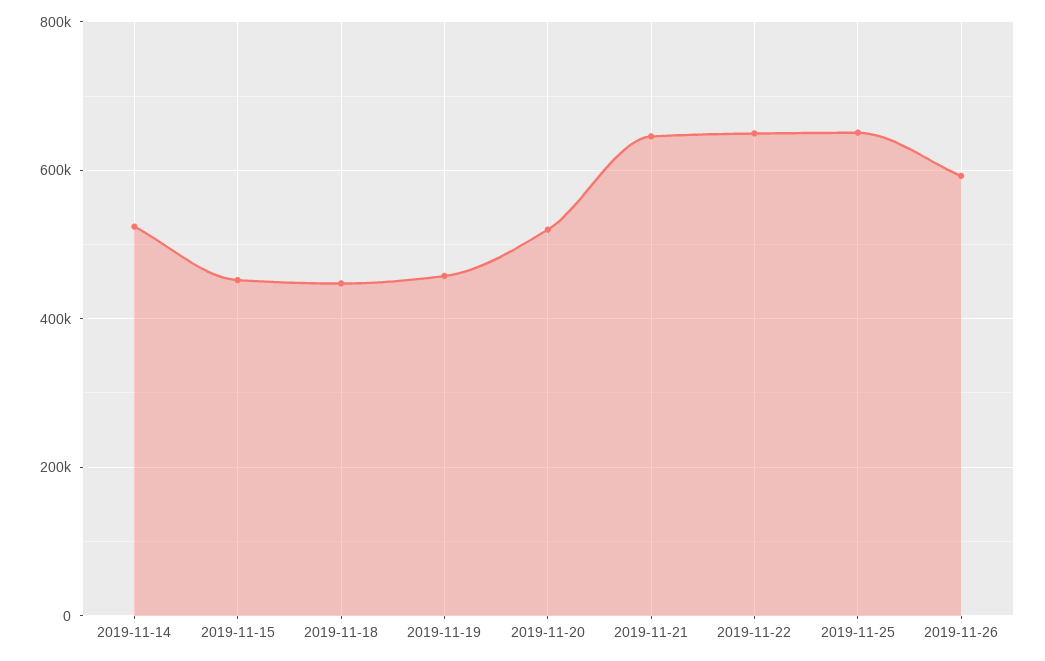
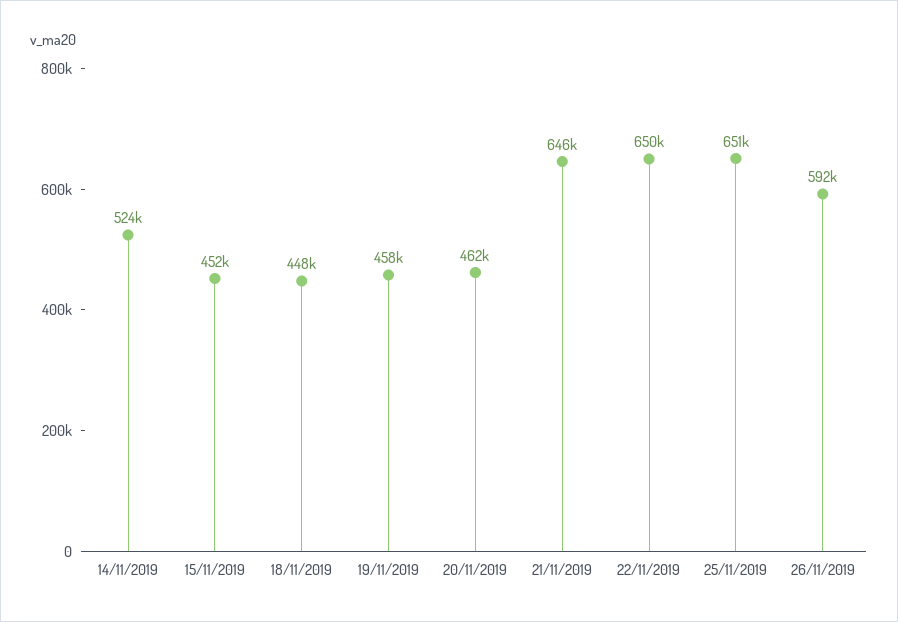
2019-11-20: 520000 -> 462000

